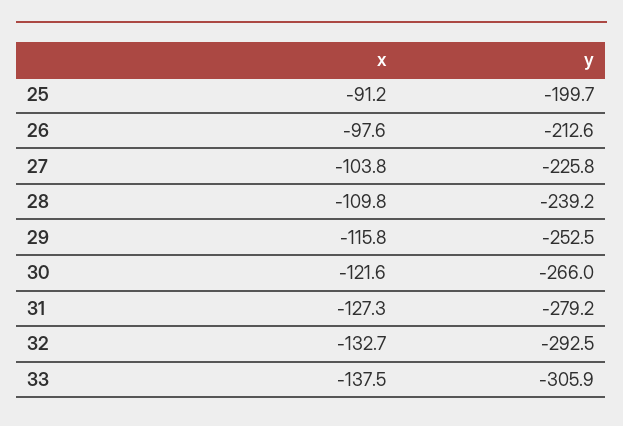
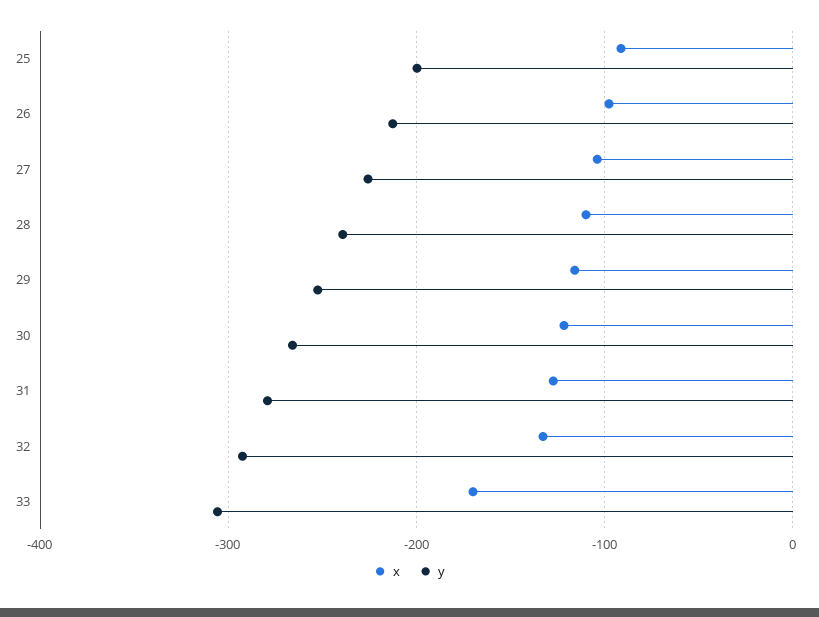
x, 33: -137.5 -> -170

